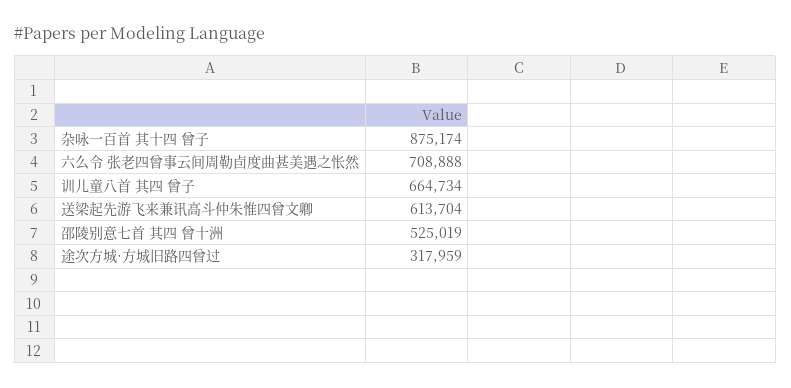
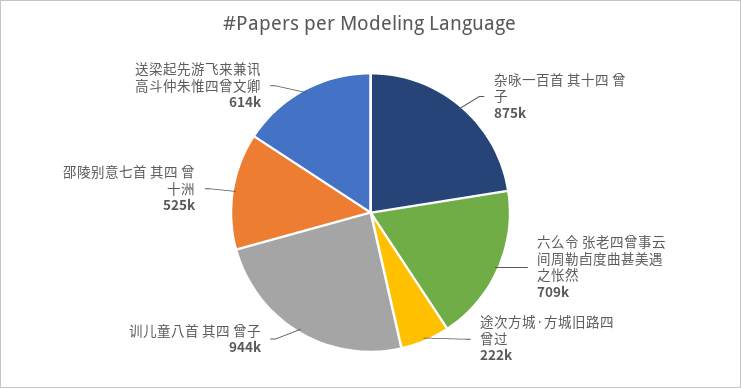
训儿童八首 其四 曾子: 664734 -> 944000
途次方城·方城旧路四曾过: 317959 -> 222000

